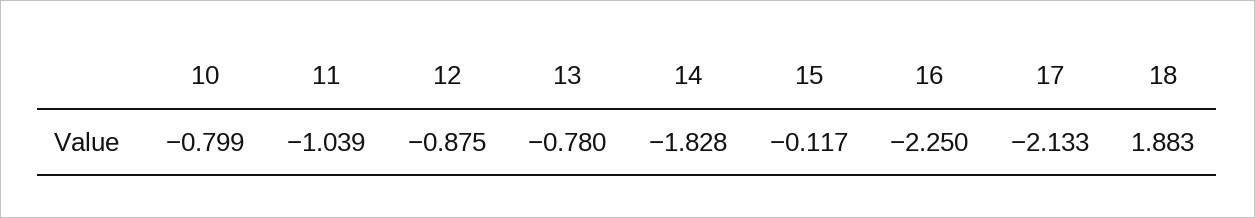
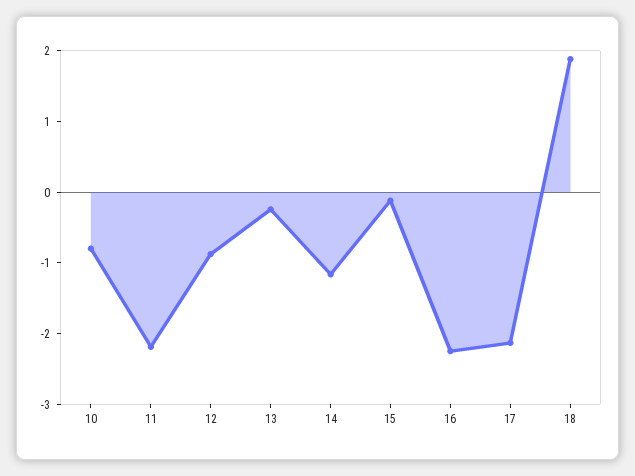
11: -1.039 -> -2.2
13: -0.78 -> -0.2
14: -1.828 -> -1.2

